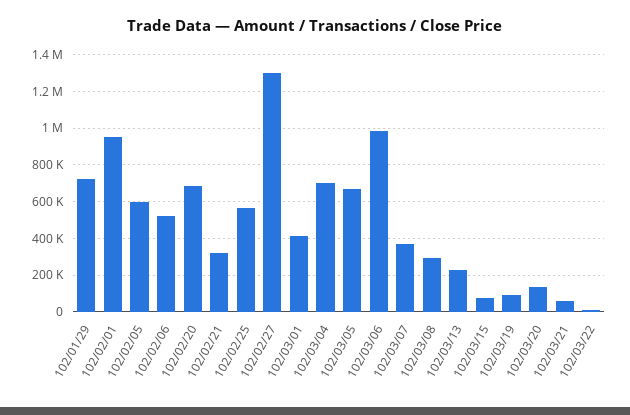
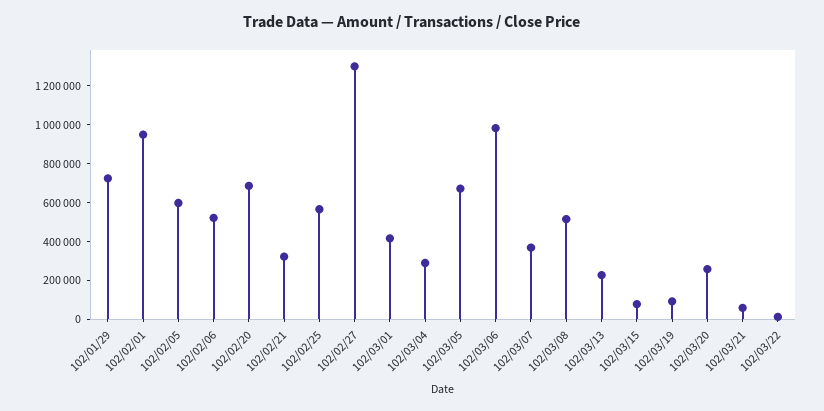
102/03/04: 700000 -> 300000
102/03/08: 300000 -> 500000
102/03/20: 150000 -> 250000

